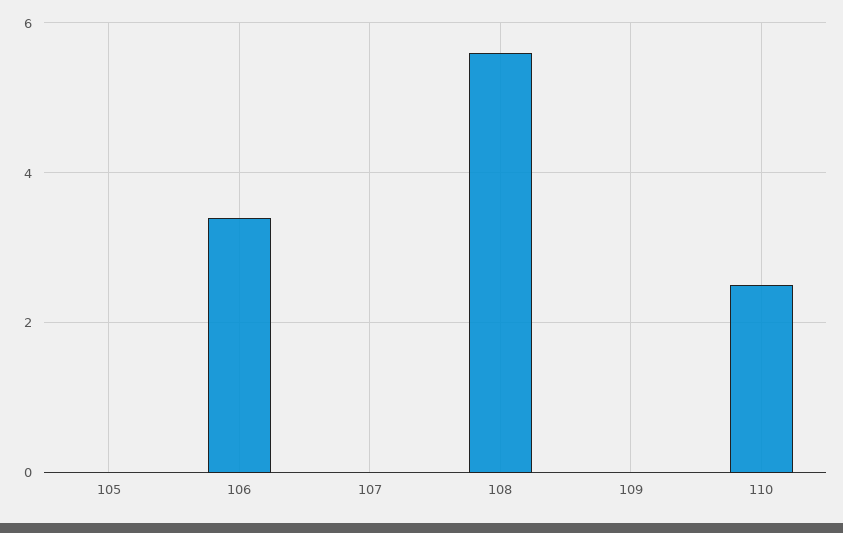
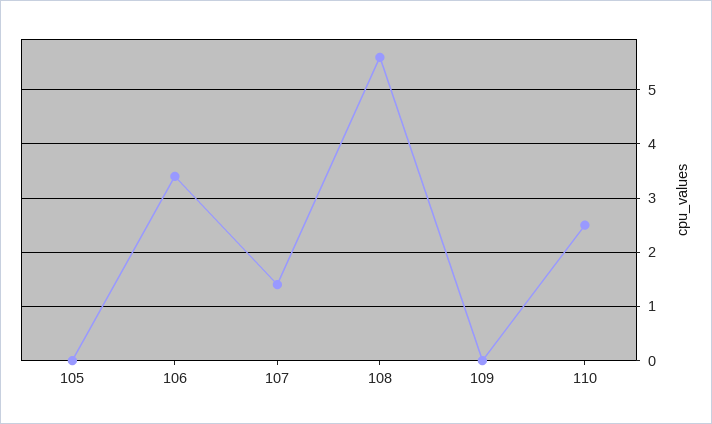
107: 0 -> 1.5

